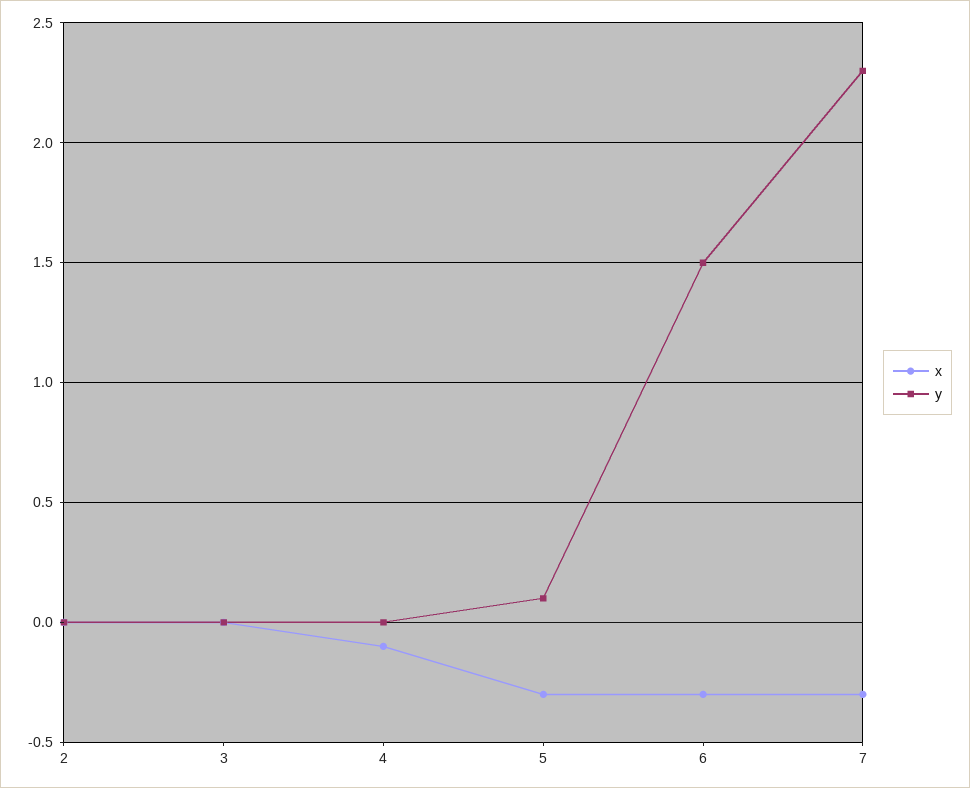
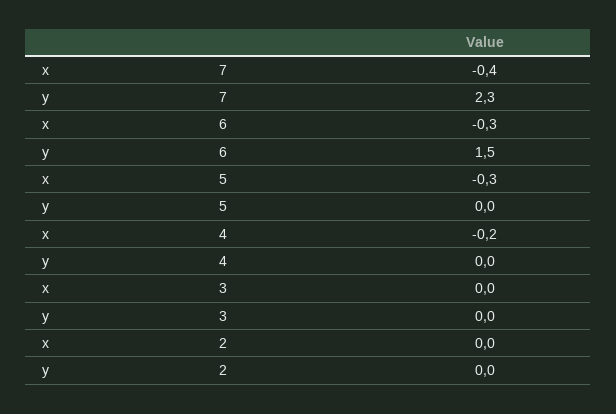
x, 4: -0.1 -> -0.2
y, 5: 0.1 -> 0
x, 7: -0.3 -> -0.4

